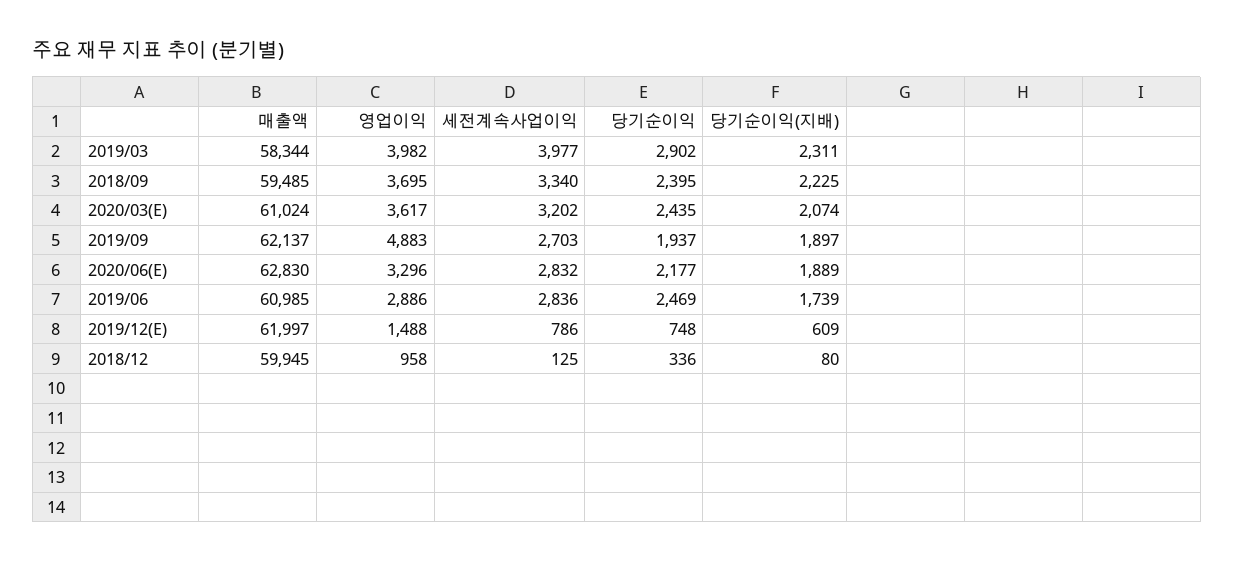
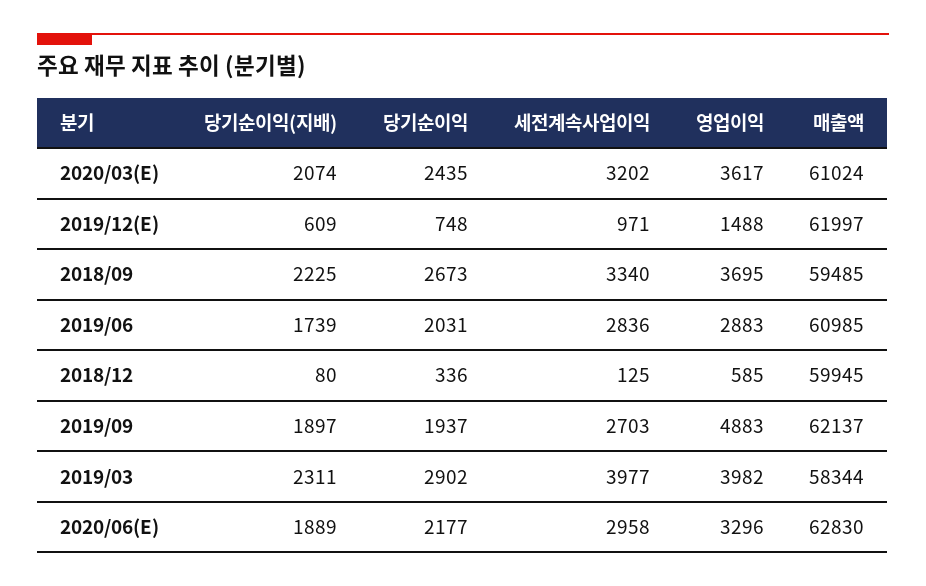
당기순이익, 2018/09: 2395 -> 2673
세전계속사업이익, 2020/06(E): 2832 -> 2958
영업이익, 2019/06: 2886 -> 2883
당기순이익, 2019/06: 2469 -> 2031
세전계속사업이익, 2019/12(E): 786 -> 971
영업이익, 2018/12: 958 -> 585

